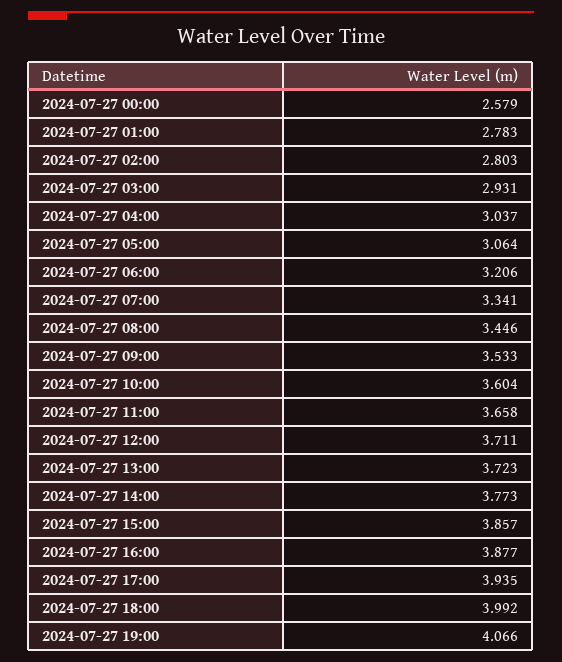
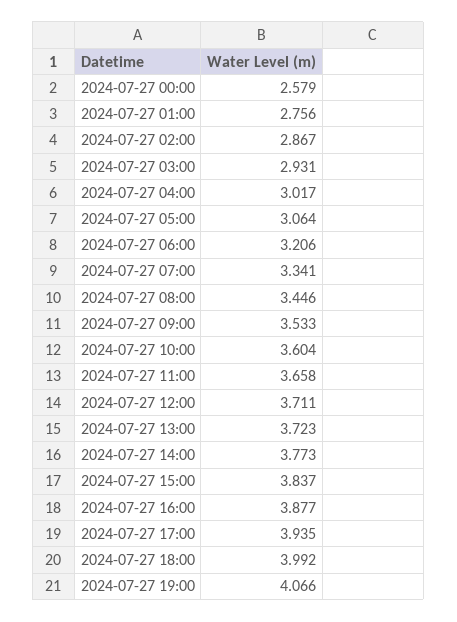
2024-07-27 01:00: 2.783 -> 2.756
2024-07-27 02:00: 2.803 -> 2.867
2024-07-27 04:00: 3.037 -> 3.017
2024-07-27 15:00: 3.857 -> 3.837

